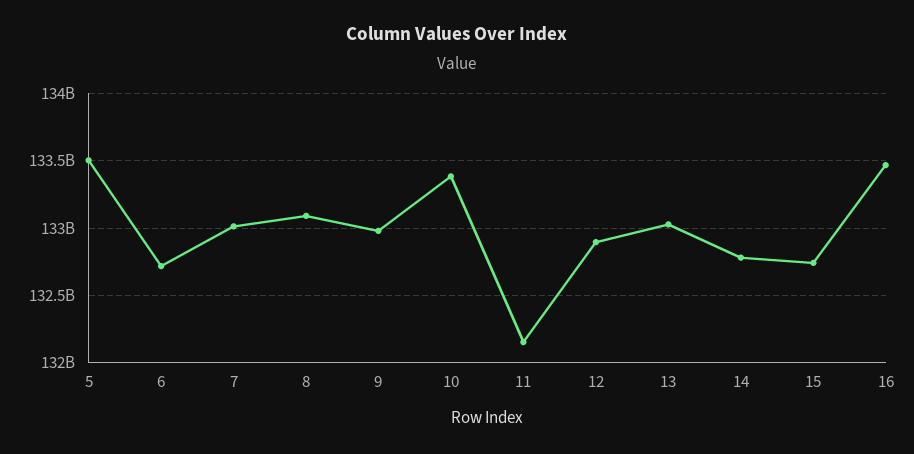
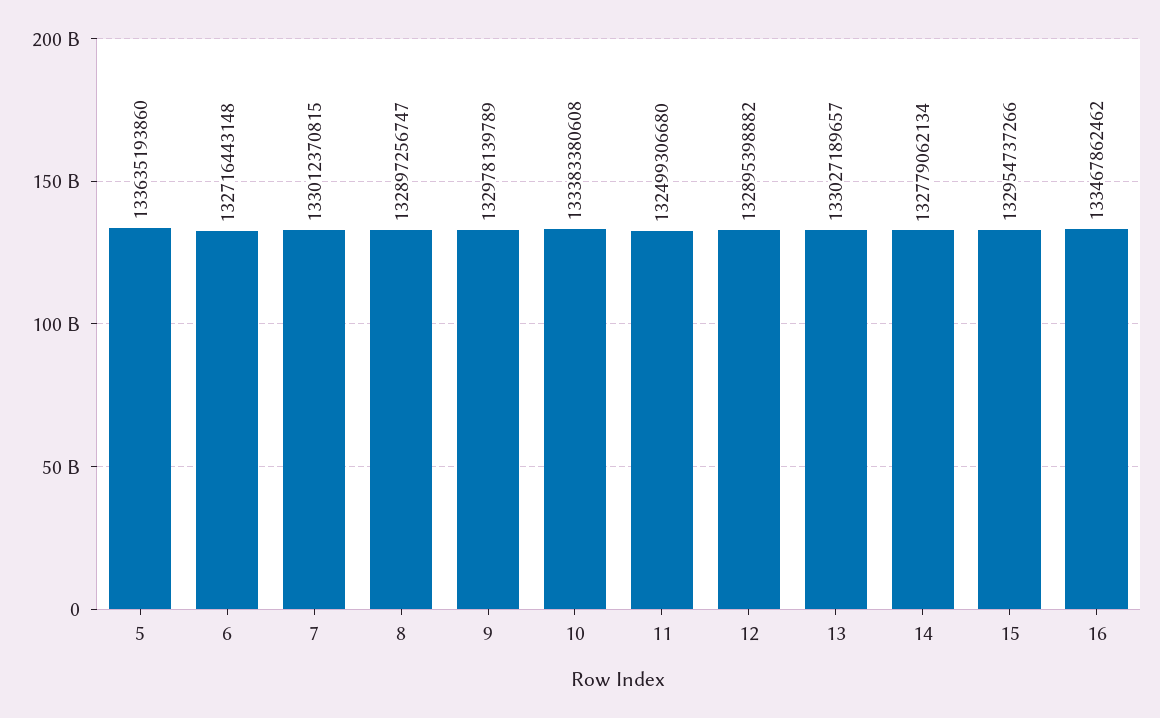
5: 133500000000 -> 133635193860
8: 133100000000 -> 132897256747
11: 132150000000 -> 132499306680
15: 132750000000 -> 132954737266

